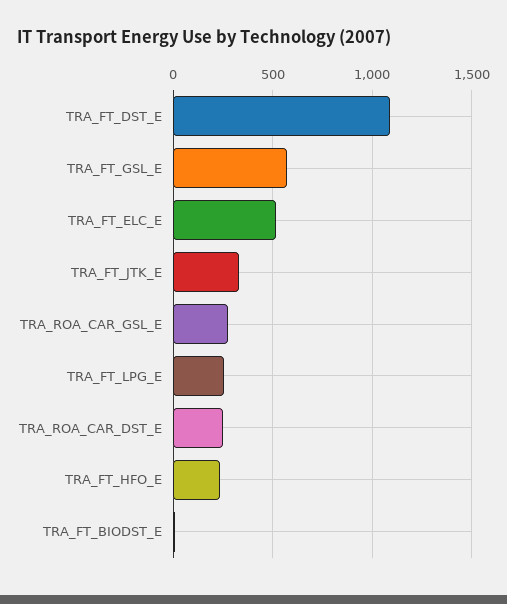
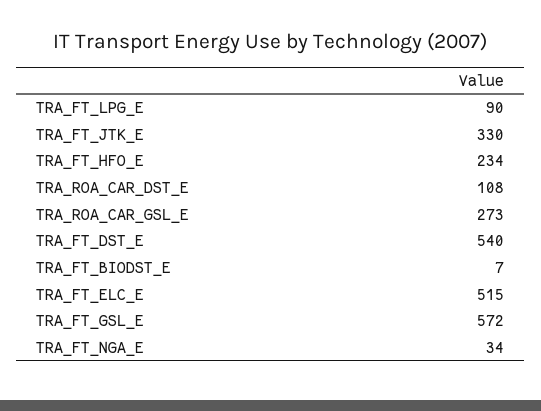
TRA_FT_DST_E: 1100 -> 540
TRA_FT_LPG_E: 250 -> 90
TRA_ROA_CAR_DST_E: 250 -> 108
TRA_FT_NGA_E: none -> 34

